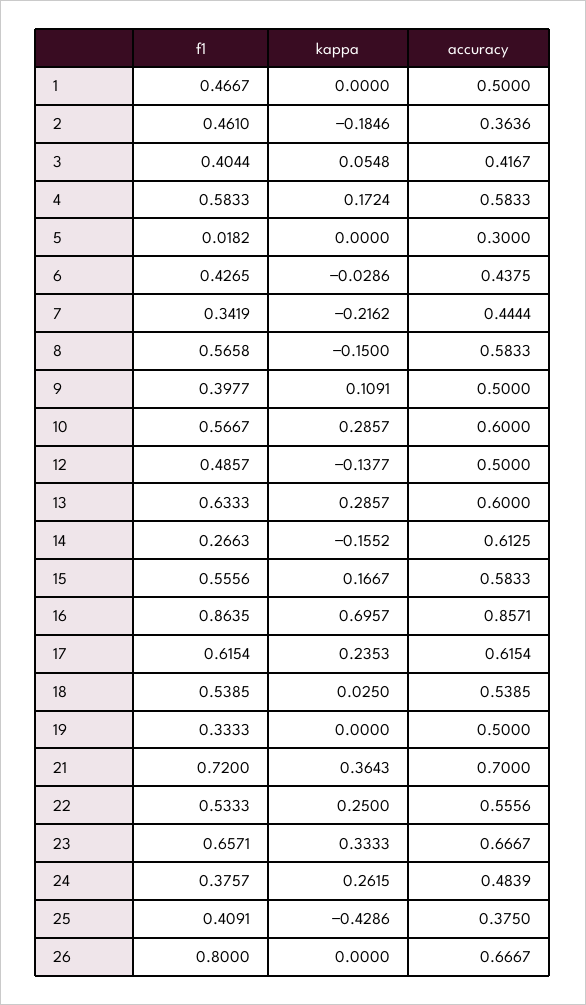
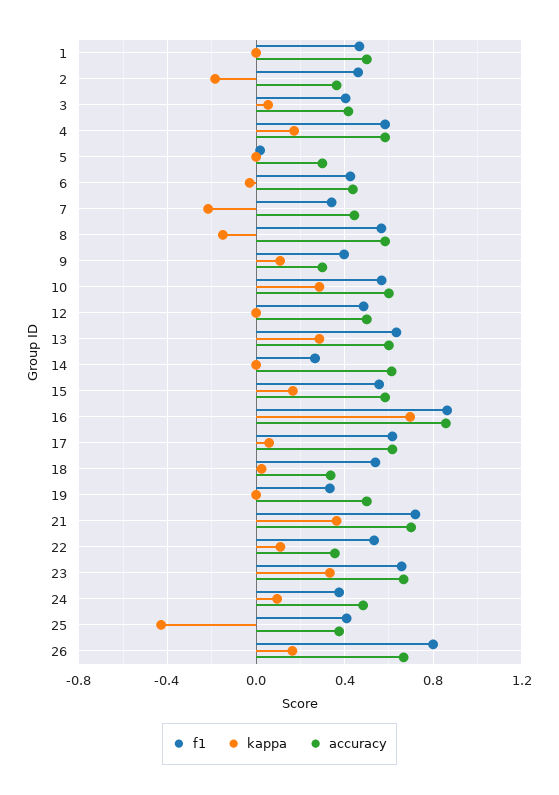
accuracy, 9: 0.5 -> 0.3
kappa, 12: -0.1377 -> 0
kappa, 14: -0.1552 -> 0
kappa, 17: 0.2353 -> 0.05
accuracy, 18: 0.5385 -> 0.35
kappa, 22: 0.25 -> 0.1
accuracy, 22: 0.5556 -> 0.35
kappa, 24: 0.2615 -> 0.1
kappa, 26: 0 -> 0.15

